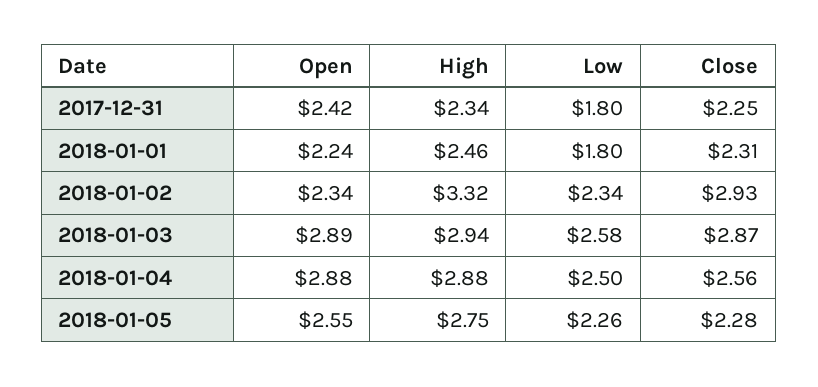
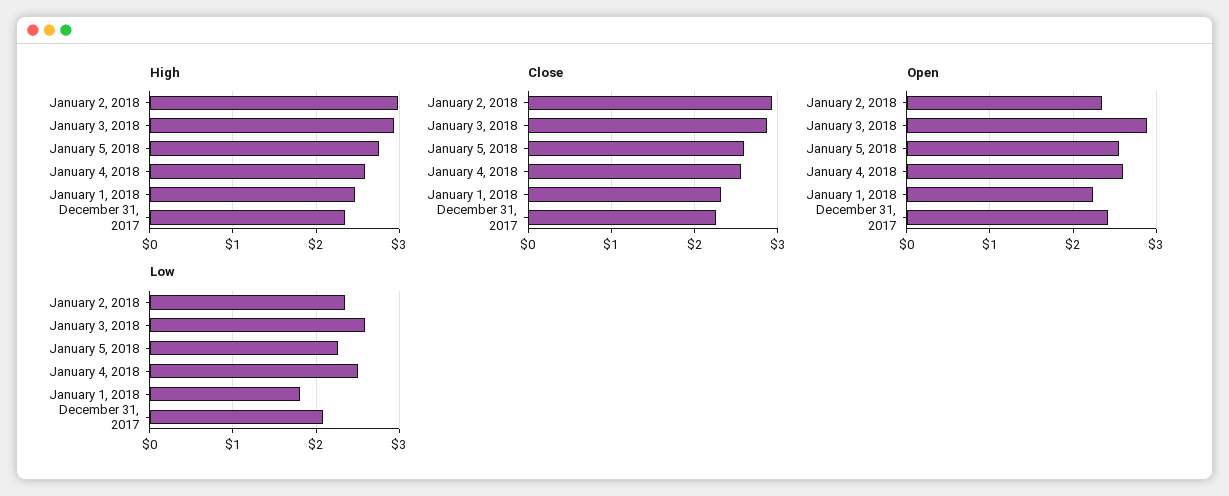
Low, 2017-12-31: 1.8 -> 2.1
High, 2018-01-02: 3.32 -> 3
Open, 2018-01-04: 2.88 -> 2.6
High, 2018-01-04: 2.88 -> 2.6
Close, 2018-01-05: 2.28 -> 2.6

